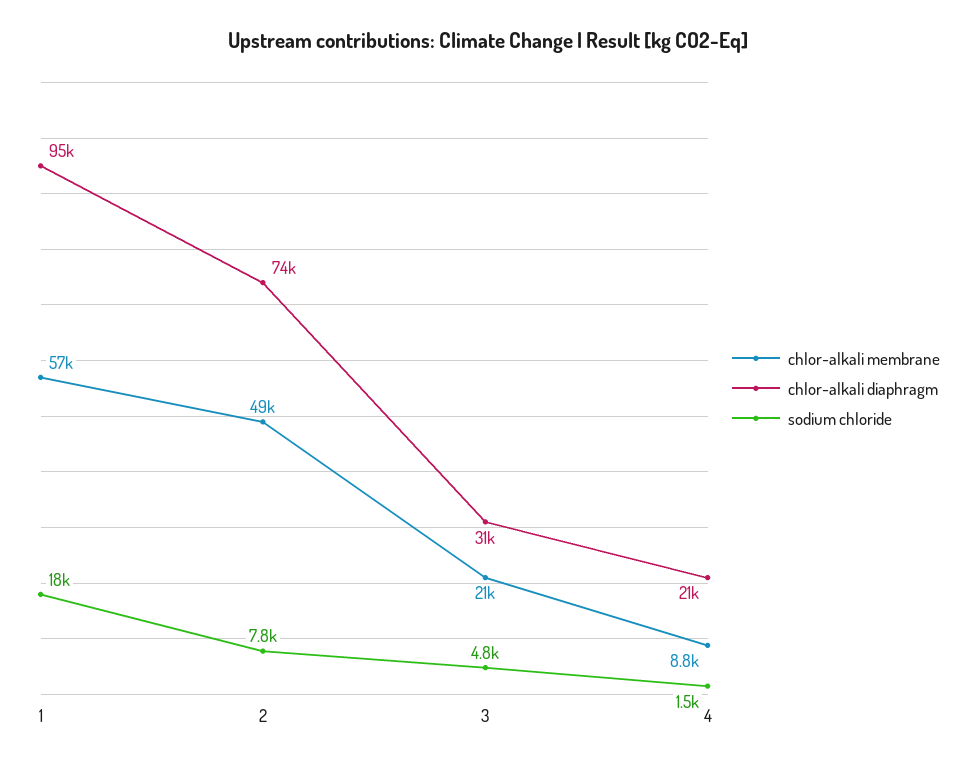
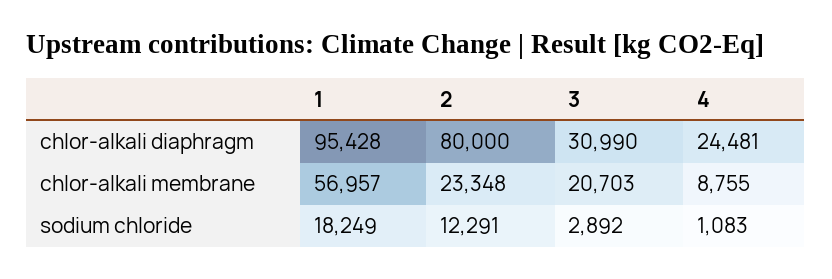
chlor-alkali membrane, 2: 49000 -> 23348
chlor-alkali diaphragm, 2: 74000 -> 80000
sodium chloride, 2: 7800 -> 12291
sodium chloride, 3: 4800 -> 2892
chlor-alkali diaphragm, 4: 21000 -> 24481
sodium chloride, 4: 1500 -> 1083

